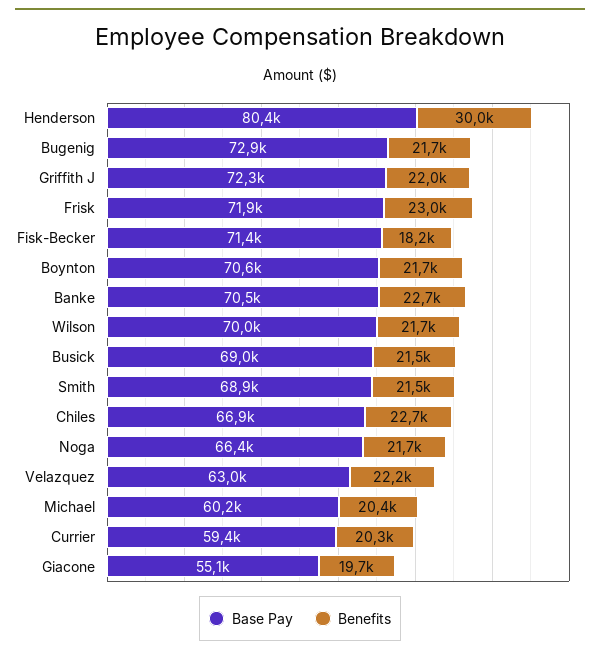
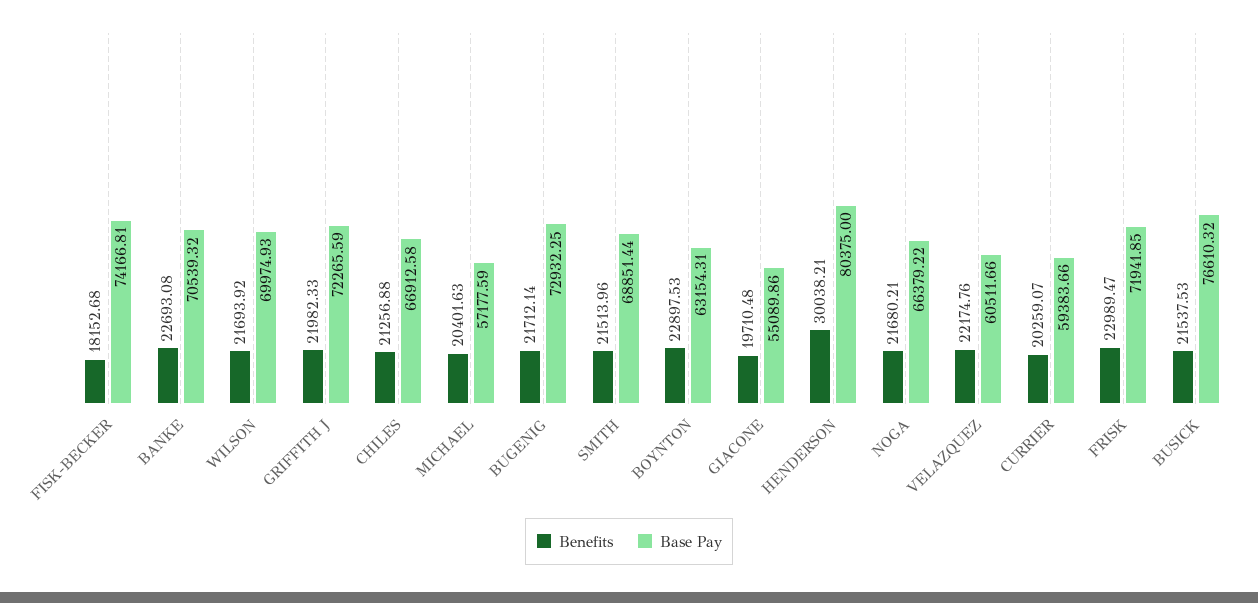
Base Pay, Fisk-Becker: 71400 -> 74166.81
Base Pay, Boynton: 70600 -> 63154.31
Benefits, Boynton: 21700 -> 22897.53
Base Pay, Busick: 69000 -> 76610.32
Benefits, Chiles: 22700 -> 21256.88
Base Pay, Velazquez: 63000 -> 60511.66
Base Pay, Michael: 60200 -> 57177.59

